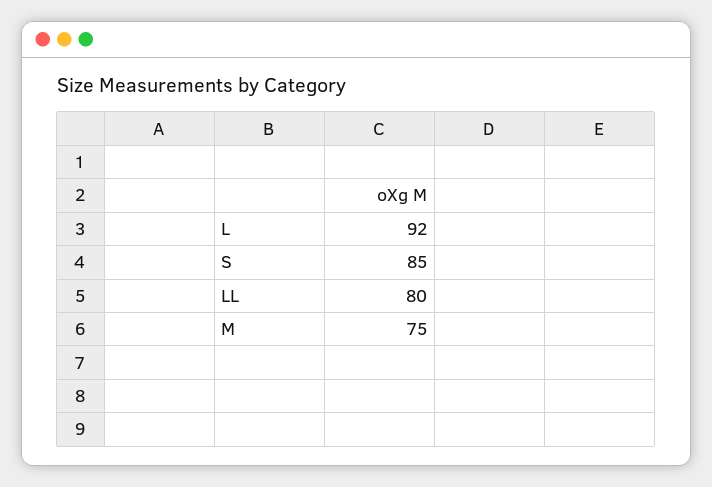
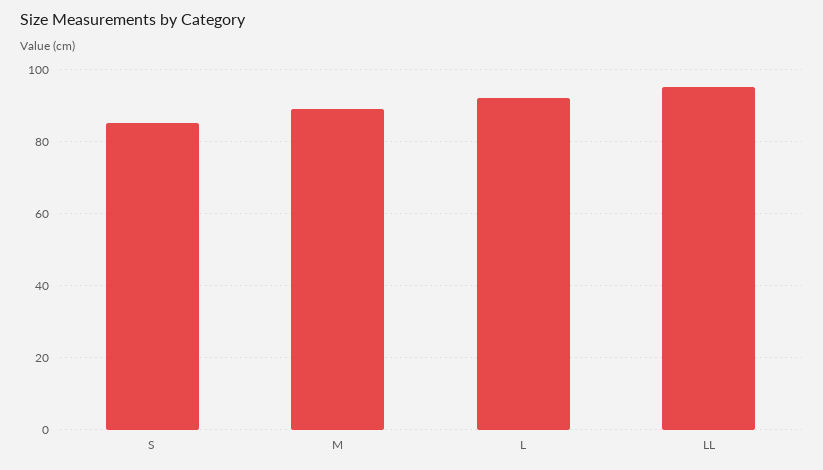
LL: 80 -> 95
M: 75 -> 90

